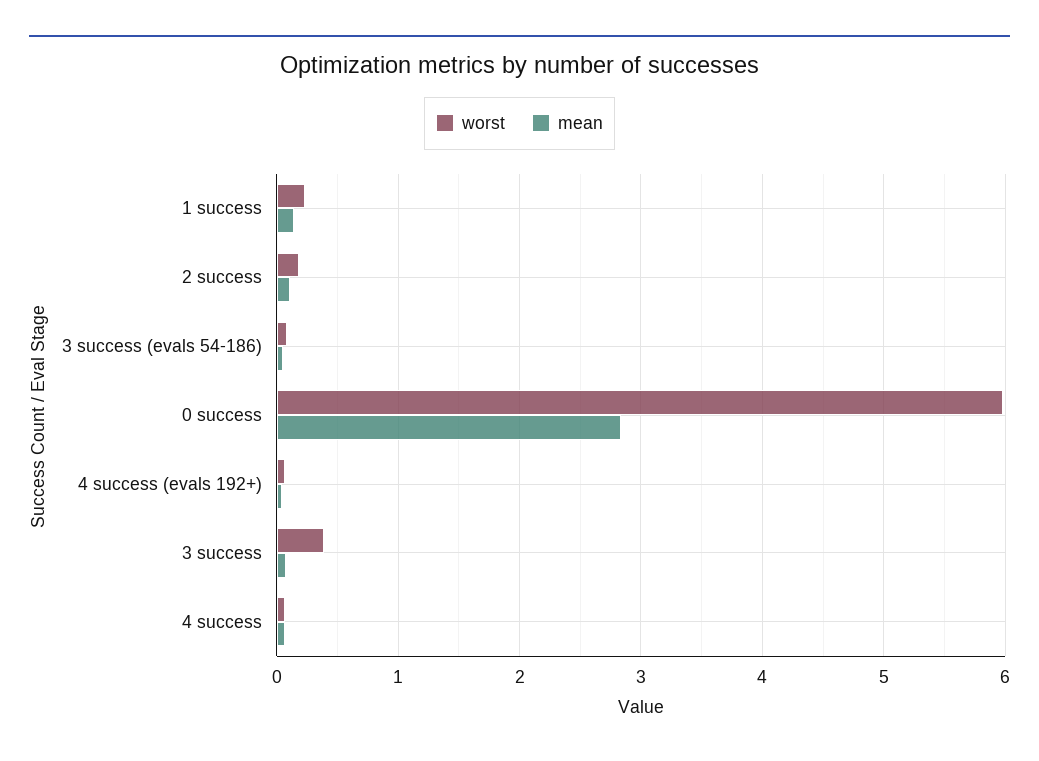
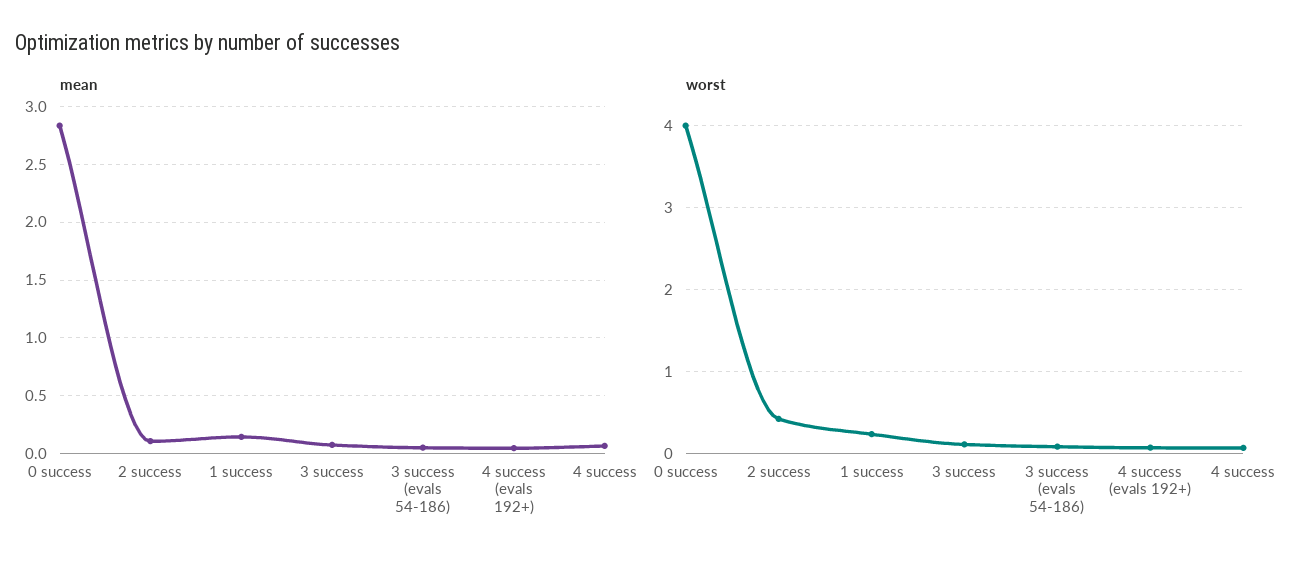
worst, 2 success: 0.2 -> 0.4
worst, 0 success: 6 -> 4
worst, 3 success: 0.4 -> 0.1

